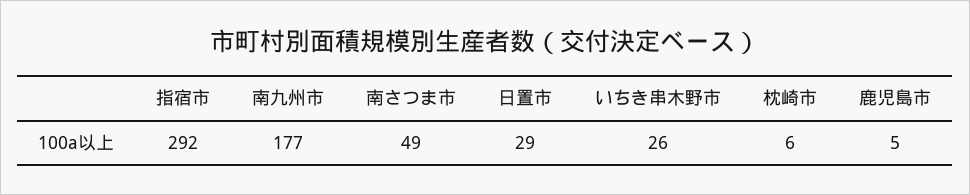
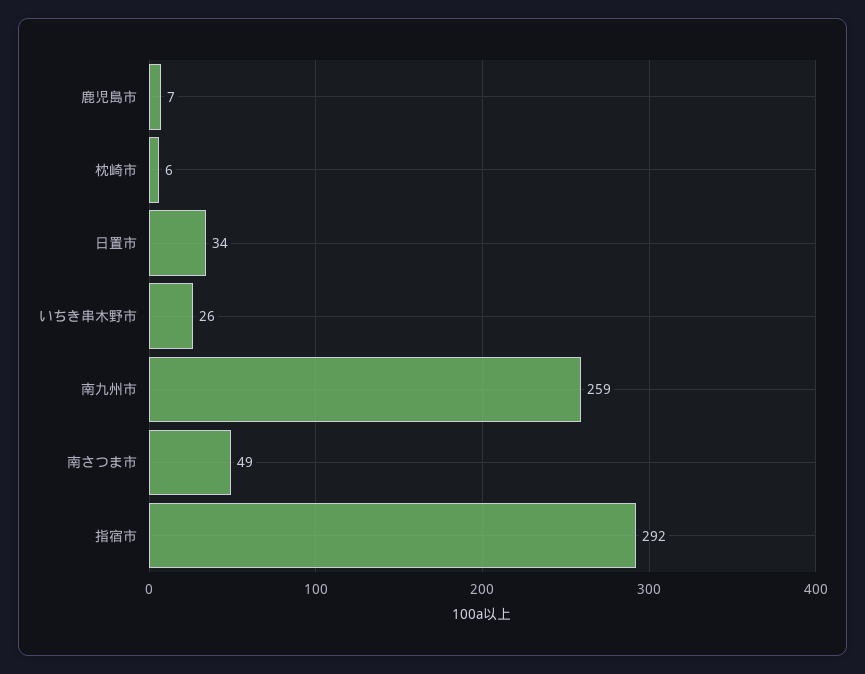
南九州市: 177 -> 259
日置市: 29 -> 34
鹿児島市: 5 -> 7

